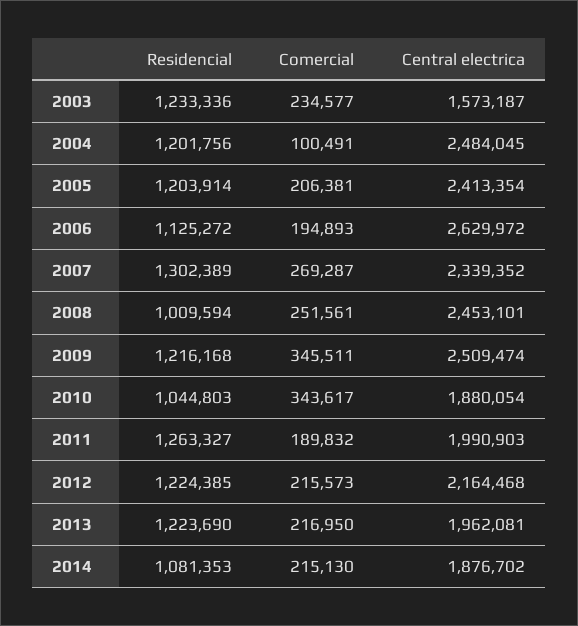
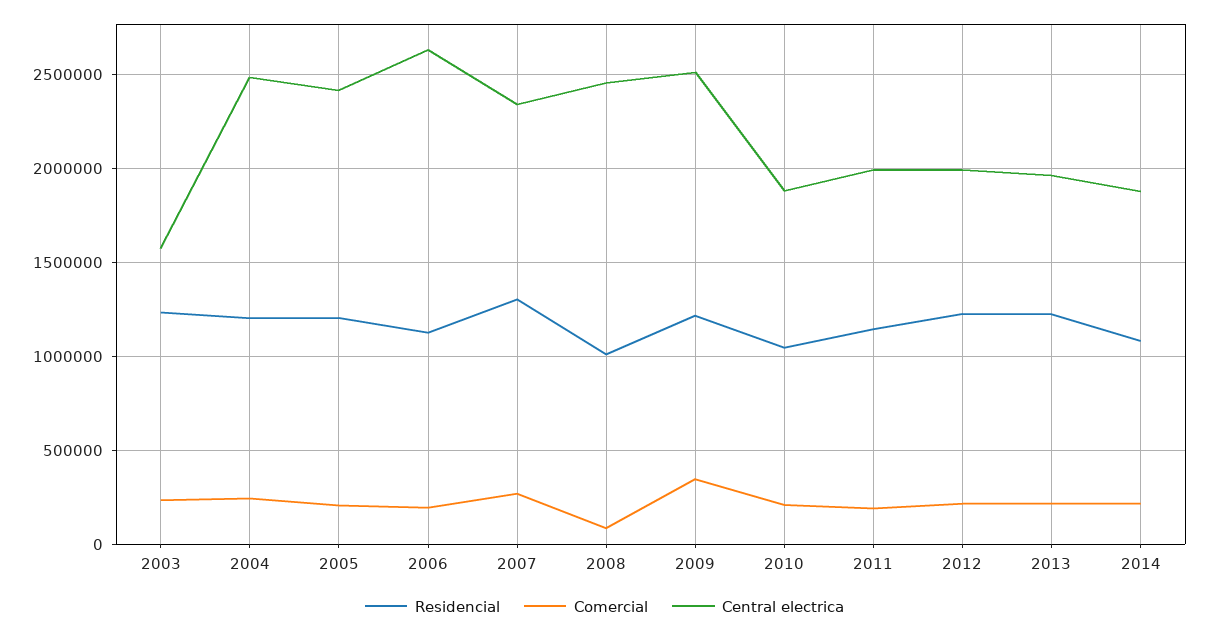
Comercial, 2004: 100491 -> 250000
Comercial, 2008: 251561 -> 100000
Comercial, 2010: 343617 -> 200000
Residencial, 2011: 1263327 -> 1150000
Central electrica, 2012: 2164468 -> 2000000

